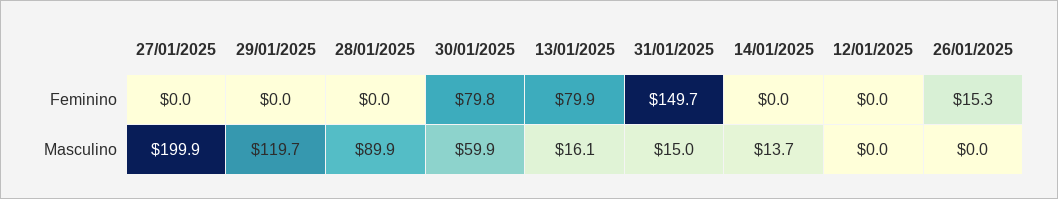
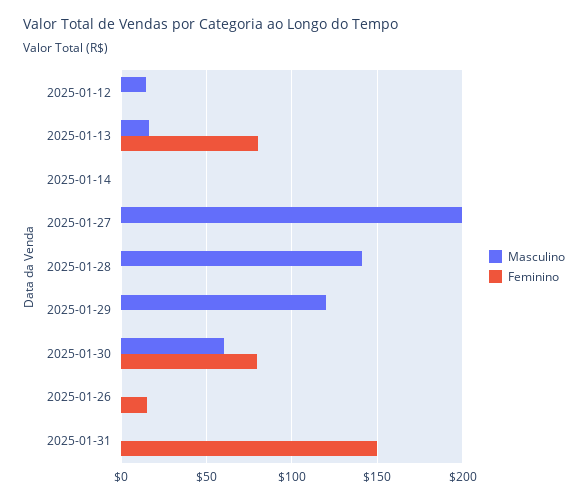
Masculino, 28/01/2025: 89.9 -> 140
Masculino, 31/01/2025: 15 -> 0
Masculino, 14/01/2025: 13.7 -> 0
Masculino, 12/01/2025: 0 -> 15

